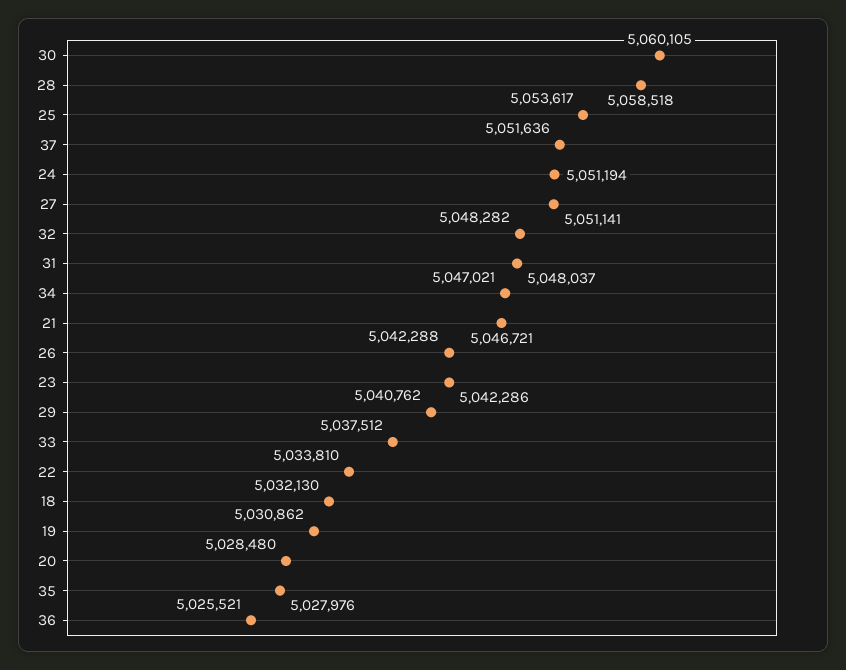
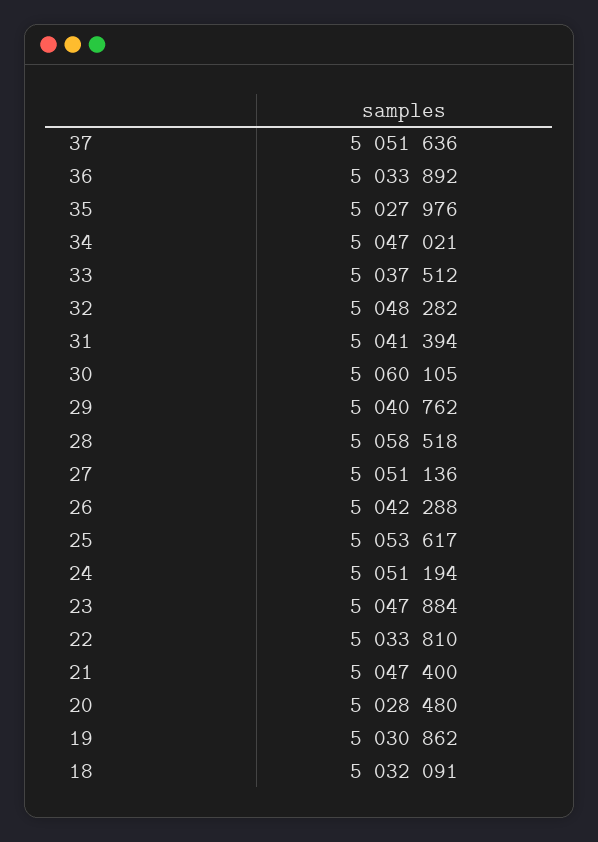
27: 5051141 -> 5051136
31: 5048037 -> 5041394
21: 5046721 -> 5047400
23: 5042286 -> 5047884
18: 5032130 -> 5032091
36: 5025521 -> 5033892

